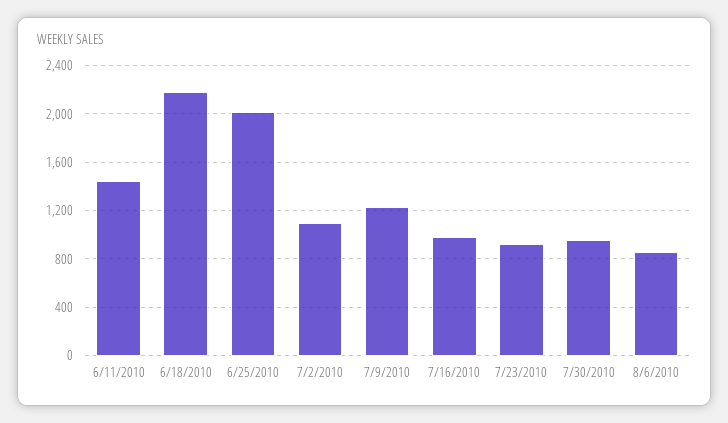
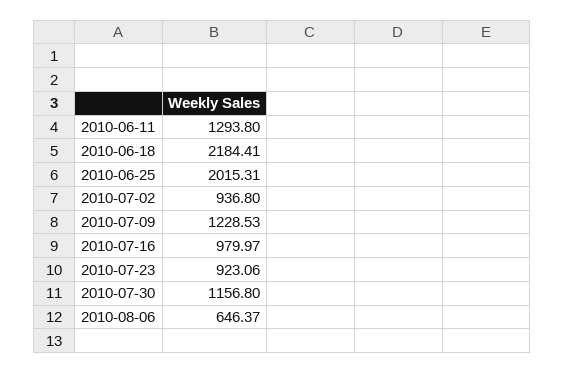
6/11/2010: 1450 -> 1293.8
7/2/2010: 1100 -> 936.8
7/30/2010: 950 -> 1156.8
8/6/2010: 850 -> 646.37

